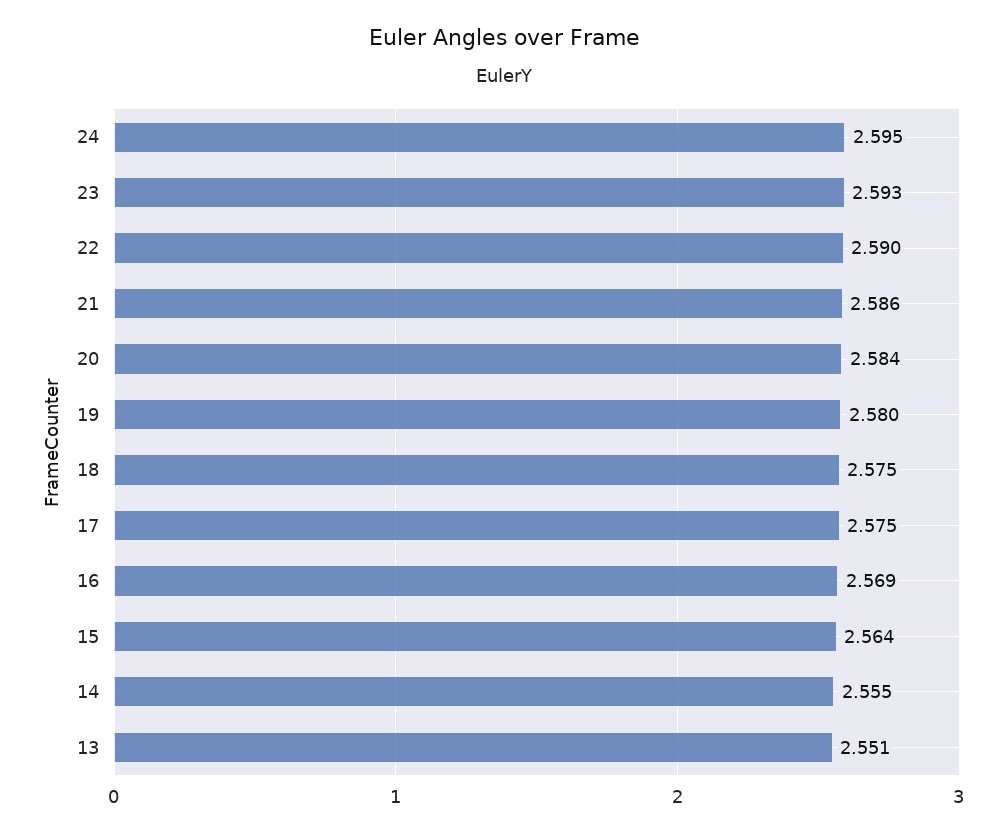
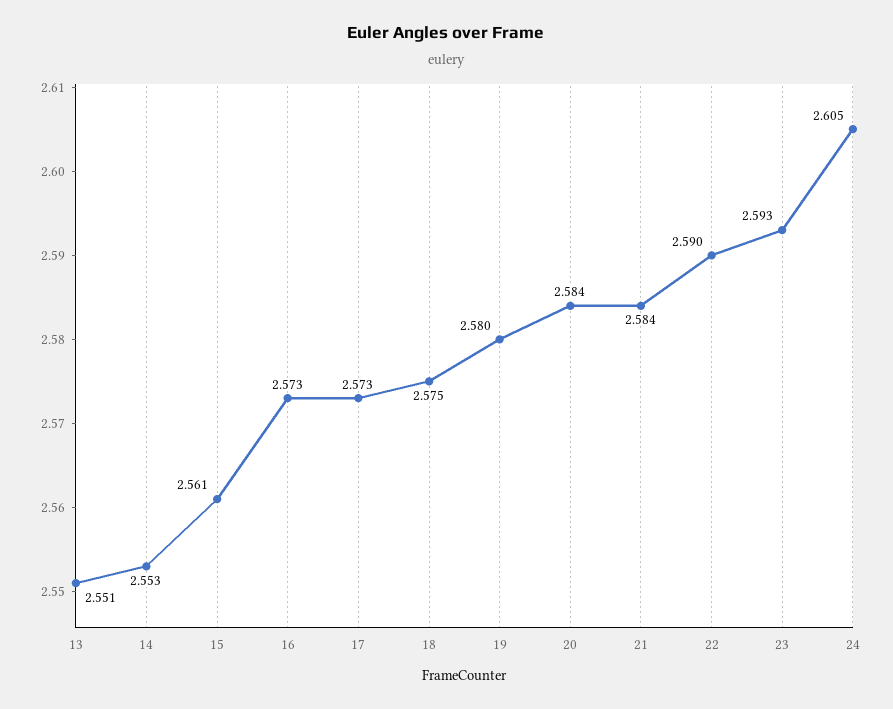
24: 2.595 -> 2.605
21: 2.586 -> 2.584
17: 2.575 -> 2.573
16: 2.569 -> 2.573
15: 2.564 -> 2.561
14: 2.555 -> 2.553

